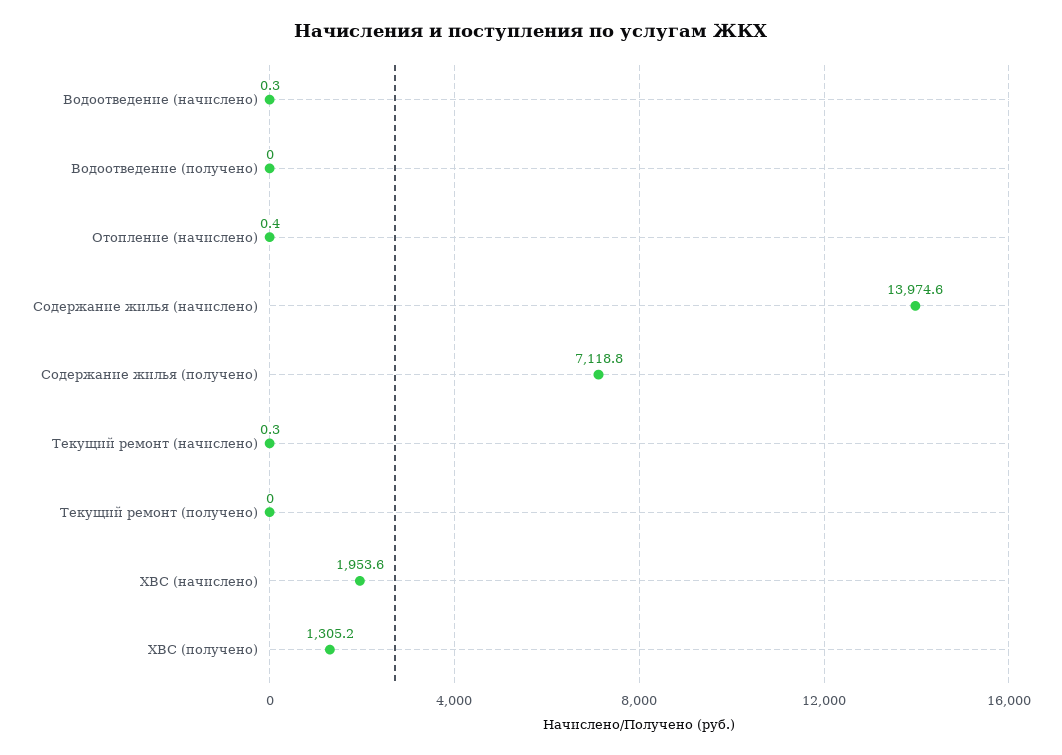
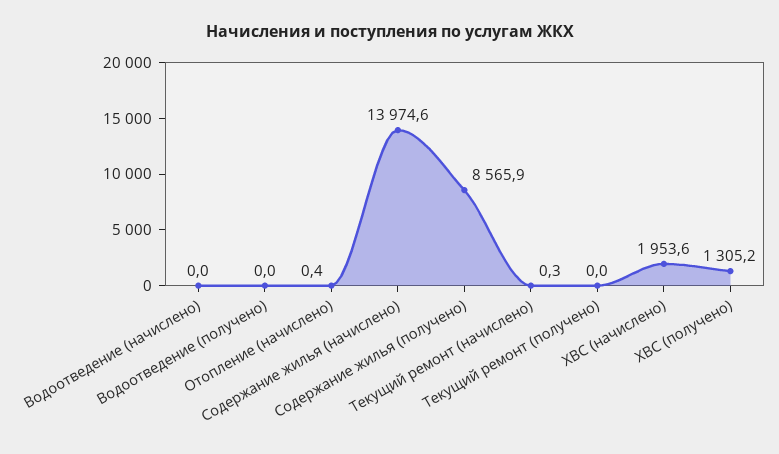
Водоотведение (начислено): 0.3 -> 0
Содержание жилья (получено): 7118.8 -> 8565.9

